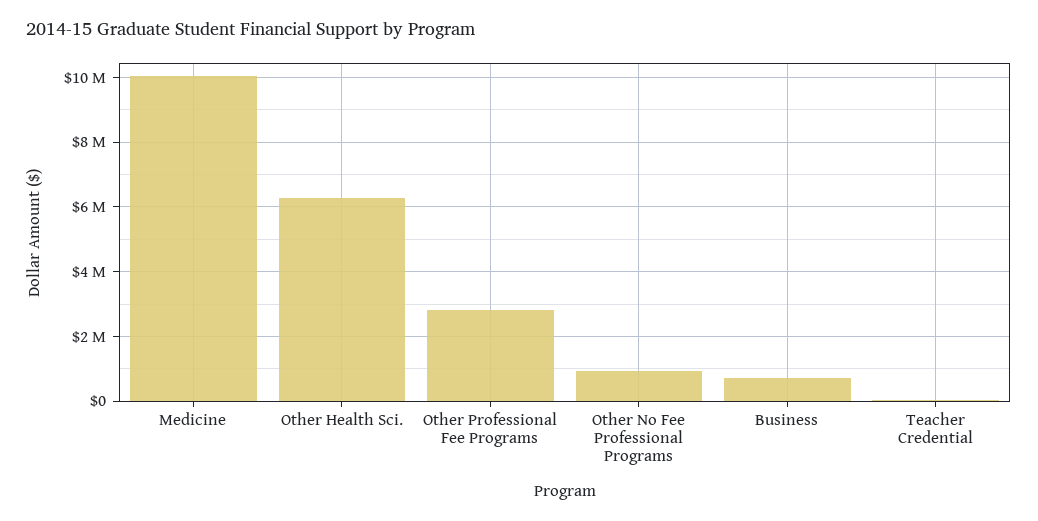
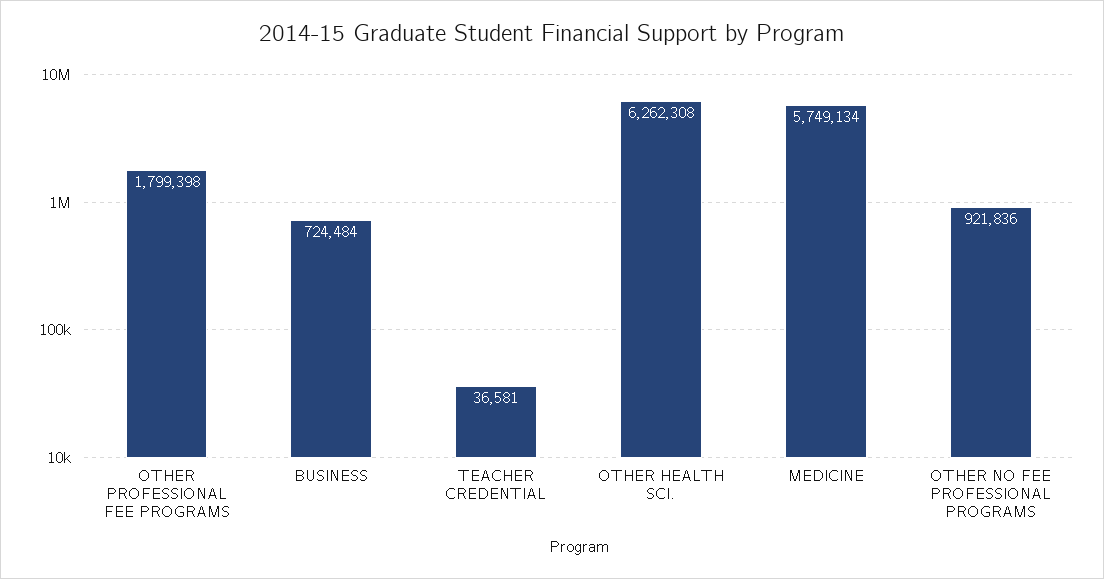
Medicine: 10000000 -> 5749134
Other Professional Fee Programs: 2800000 -> 1799398

